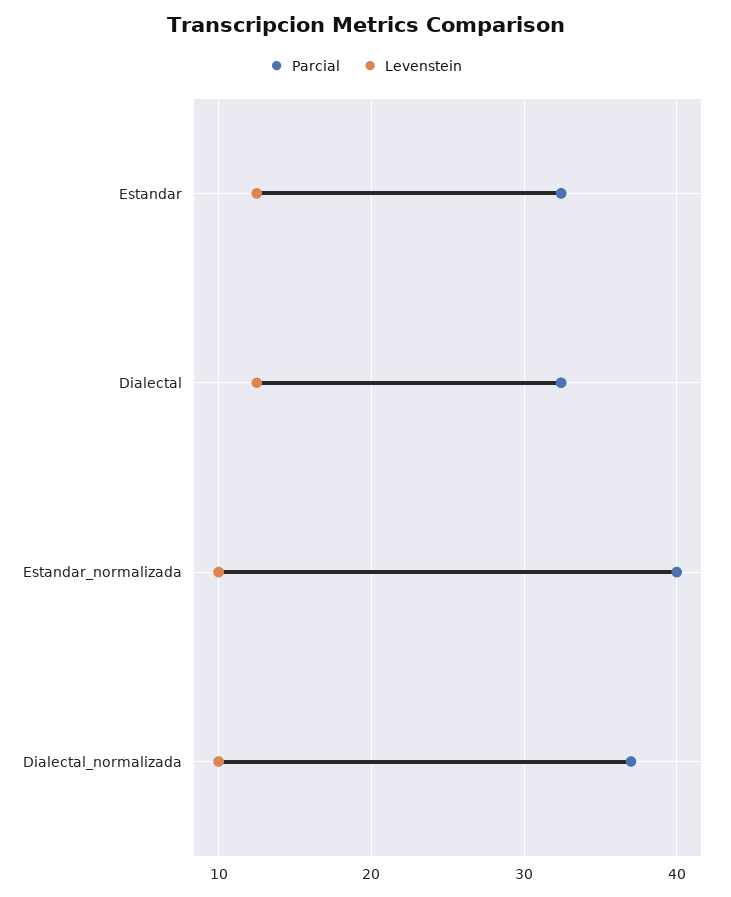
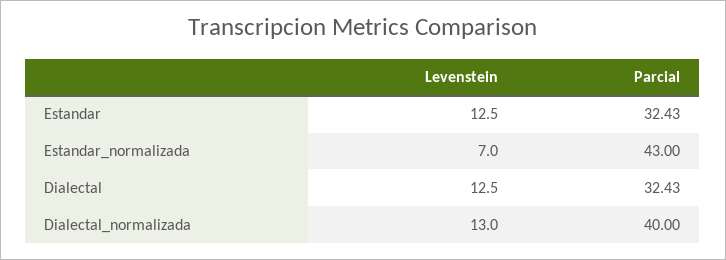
Parcial, Estandar_normalizada: 40 -> 43
Levenstein, Estandar_normalizada: 10 -> 7
Parcial, Dialectal_normalizada: 37 -> 40
Levenstein, Dialectal_normalizada: 10 -> 13

